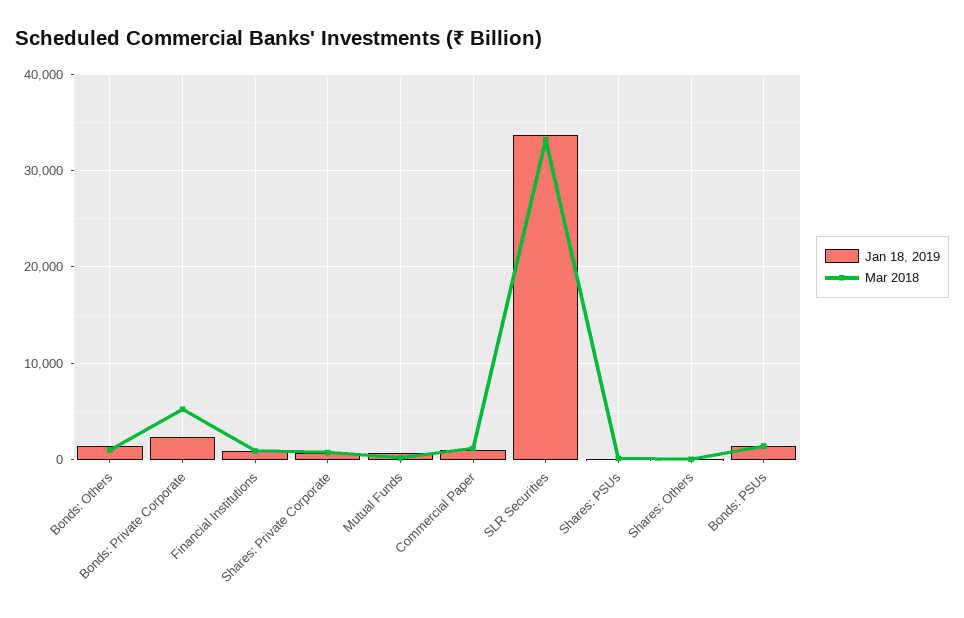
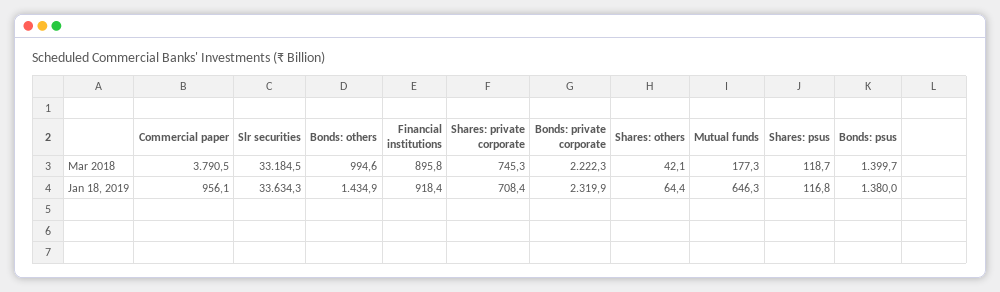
Mar 2018, Bonds: Private Corporate: 5000 -> 2222.3
Mar 2018, Commercial Paper: 1000 -> 3790.5

